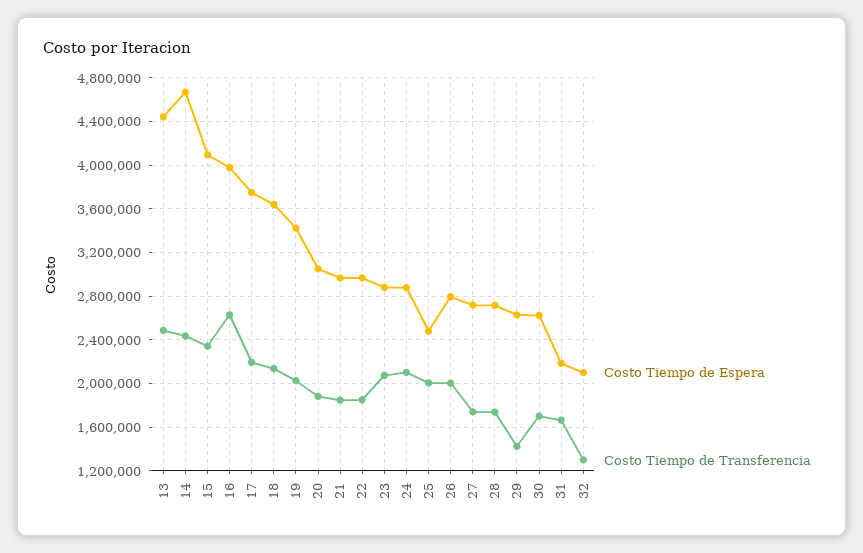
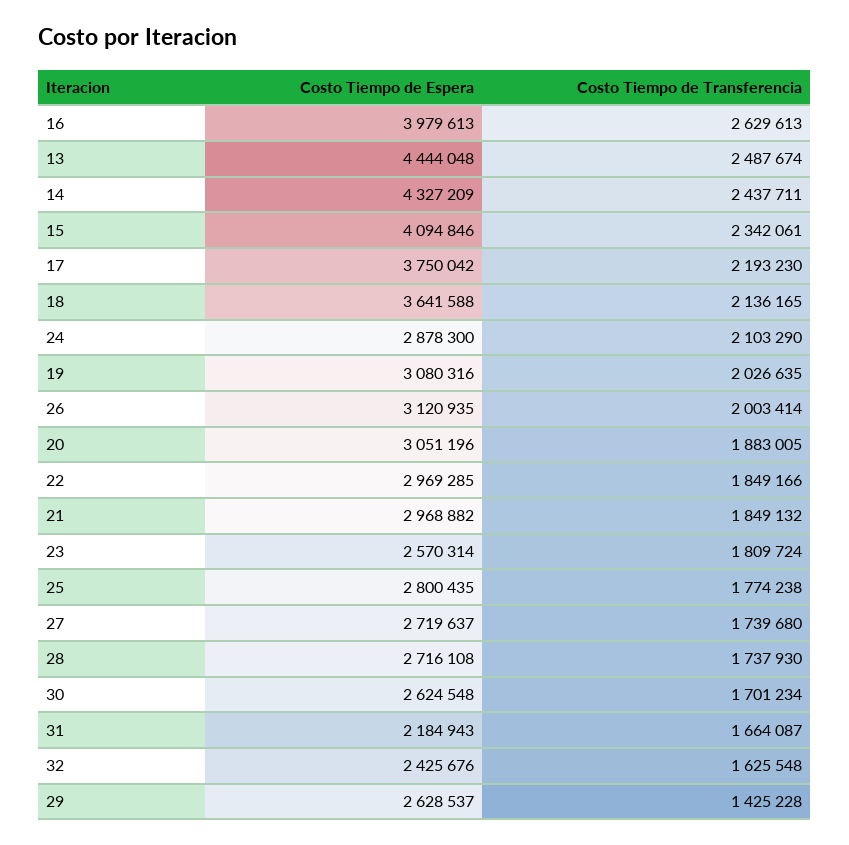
Costo Tiempo de Espera, 14: 4700000 -> 4327209
Costo Tiempo de Espera, 19: 3400000 -> 3080316
Costo Tiempo de Espera, 23: 2900000 -> 2570314
Costo Tiempo de Transferencia, 23: 2100000 -> 1809724
Costo Tiempo de Espera, 25: 2500000 -> 2800435
Costo Tiempo de Transferencia, 25: 2000000 -> 1774238
Costo Tiempo de Espera, 26: 2800000 -> 3120935
Costo Tiempo de Espera, 32: 2100000 -> 2425676
Costo Tiempo de Transferencia, 32: 1300000 -> 1625548

